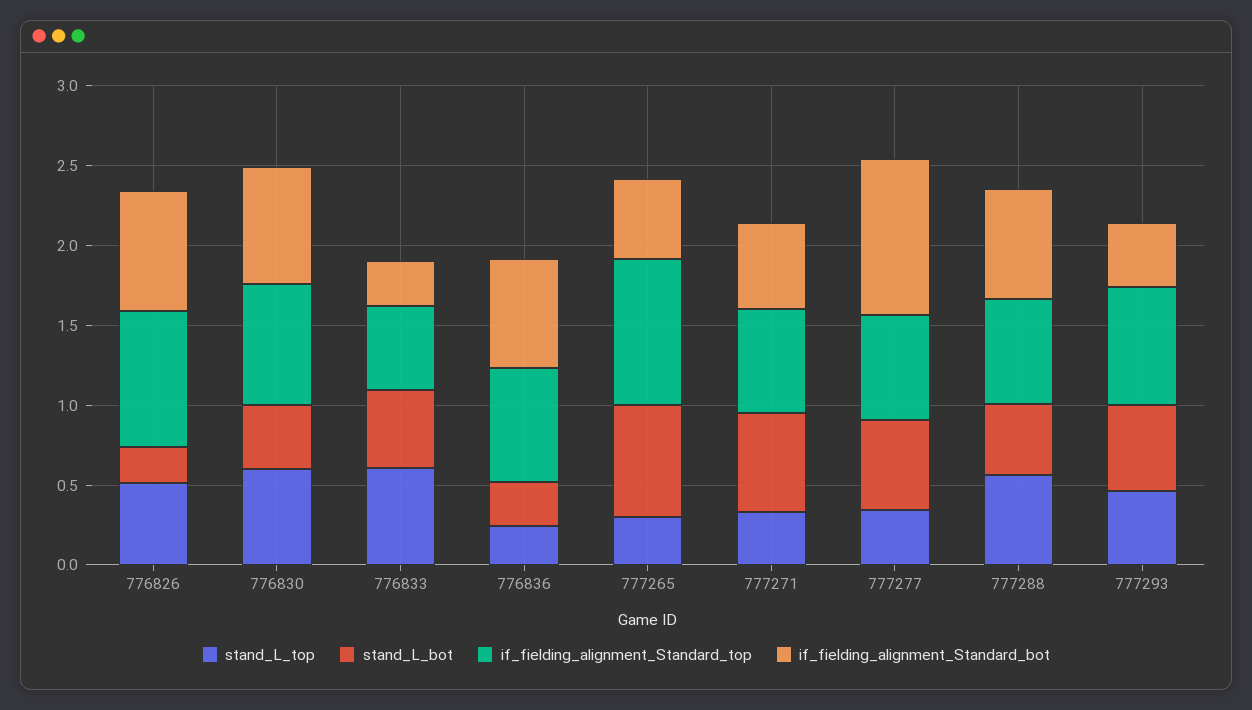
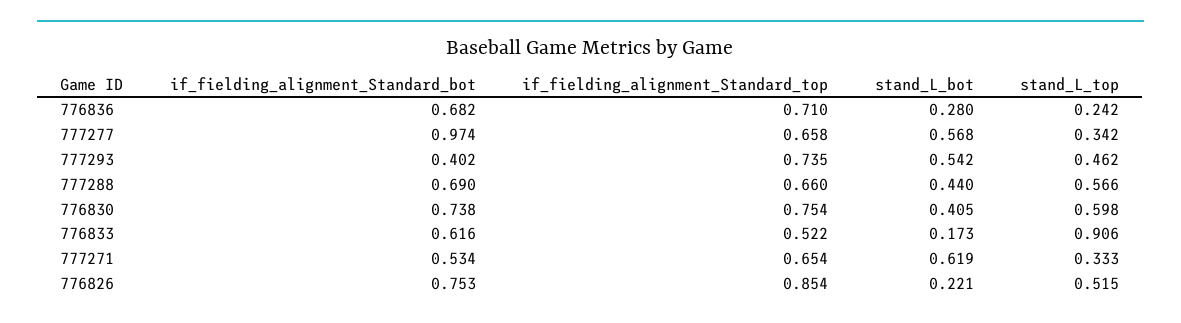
stand_L_top, 776833: 0.6 -> 0.906
stand_L_bot, 776833: 0.5 -> 0.173
if_fielding_alignment_Standard_bot, 776833: 0.3 -> 0.616
stand_L_top, 777265: 0.3 -> none
stand_L_bot, 777265: 0.7 -> none
if_fielding_alignment_Standard_top, 777265: 0.9 -> none
if_fielding_alignment_Standard_bot, 777265: 0.5 -> none

